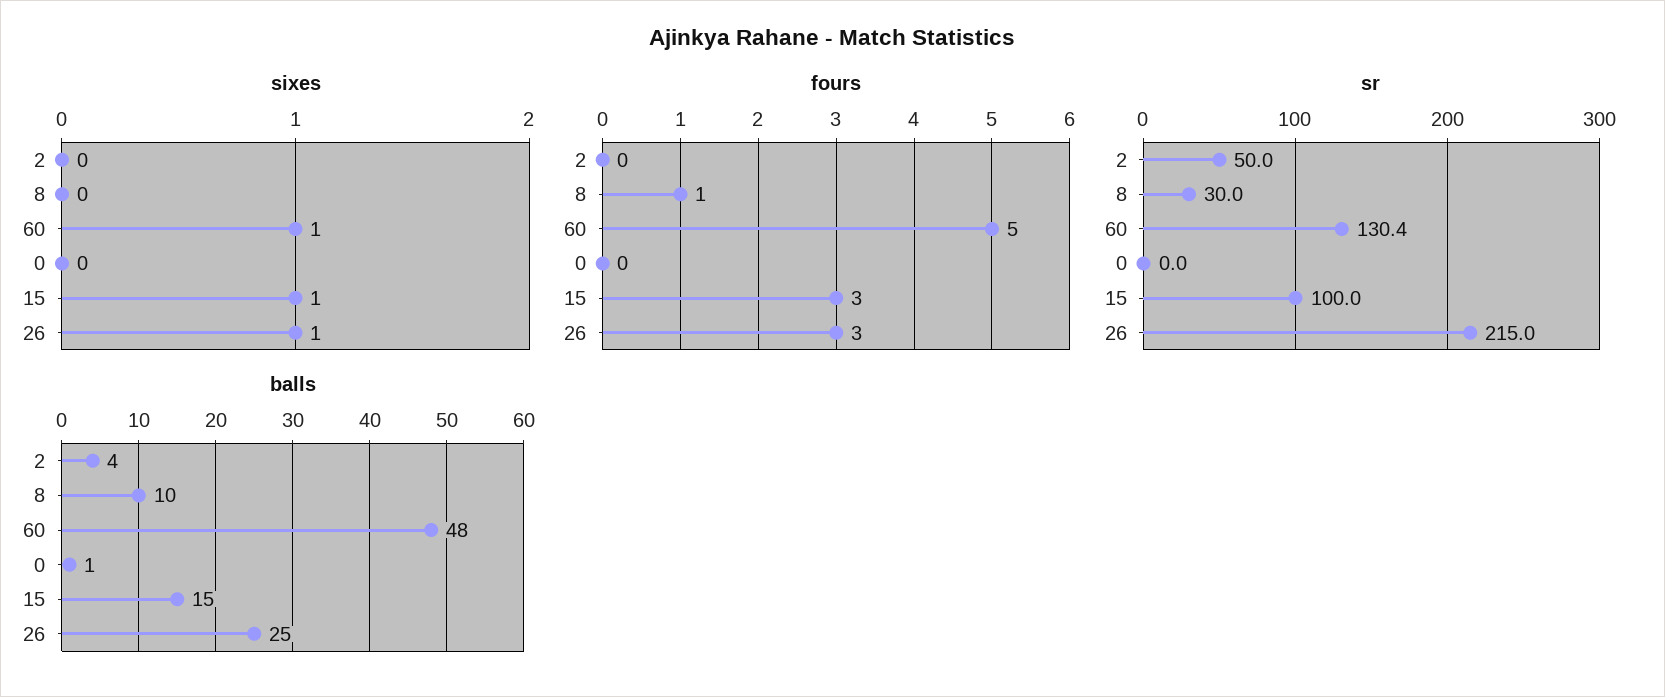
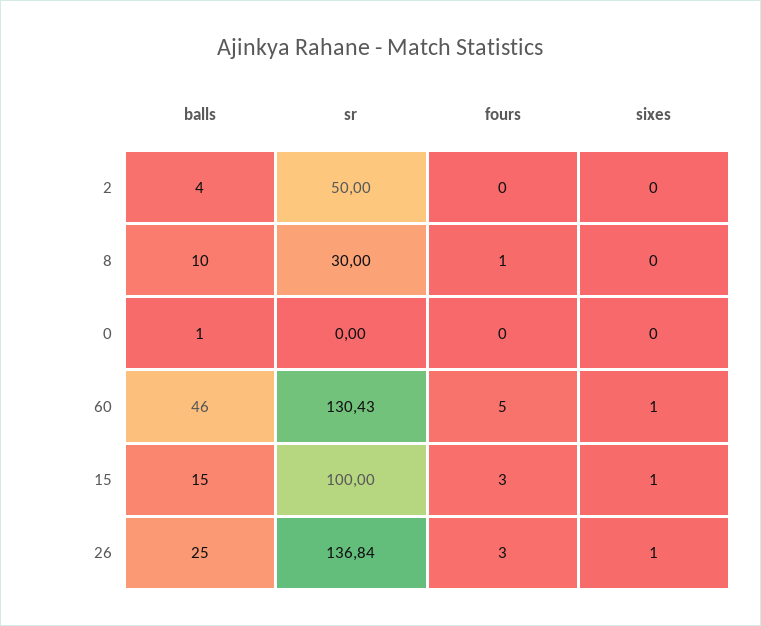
sr, 26: 215 -> 136.84
balls, 60: 48 -> 46

